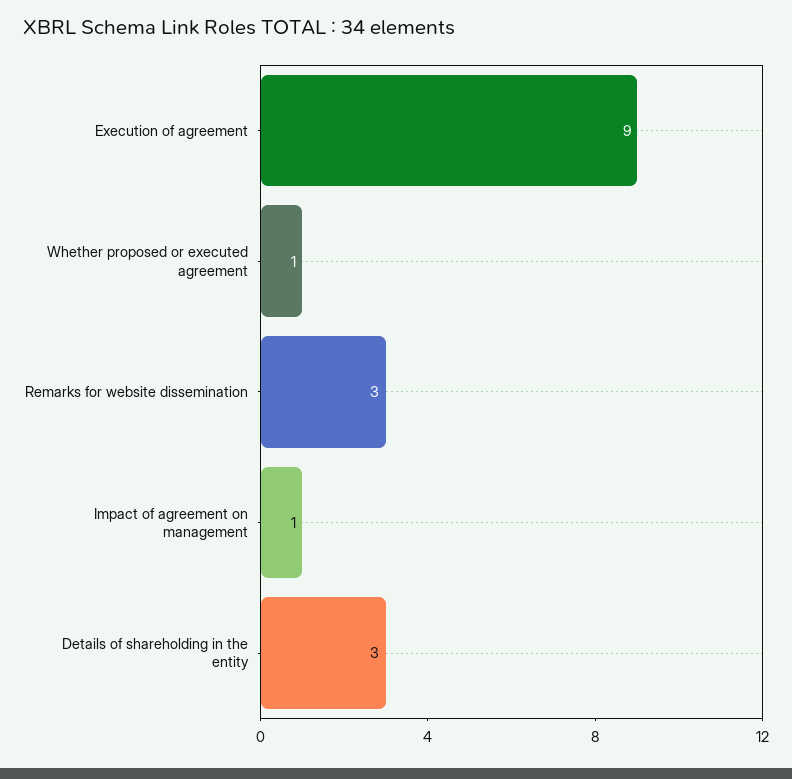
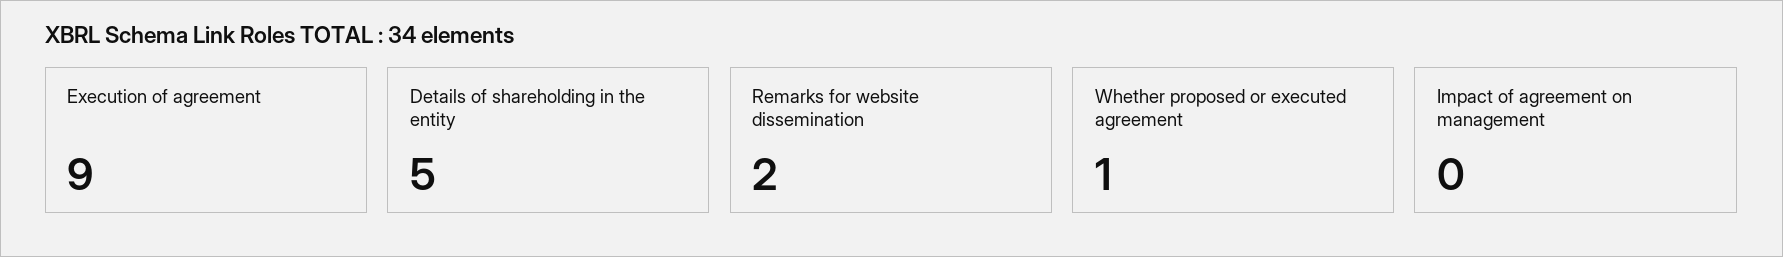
Remarks for website dissemination: 3 -> 2
Impact of agreement on management: 1 -> 0
Details of shareholding in the entity: 3 -> 5

